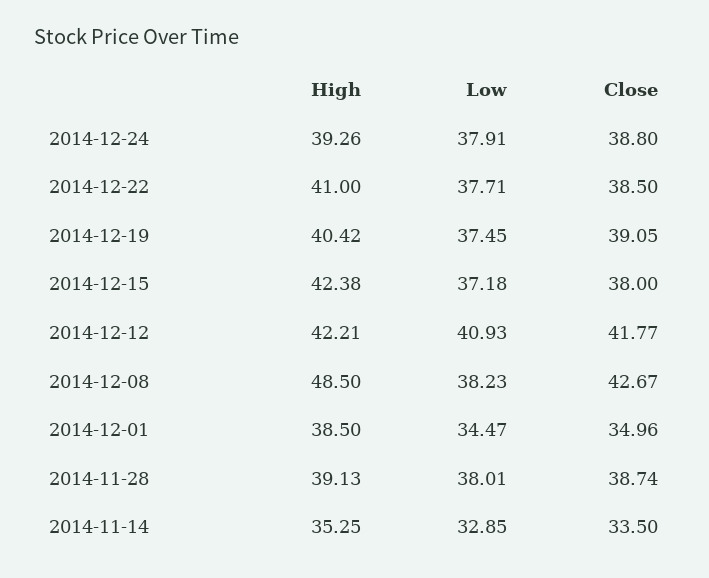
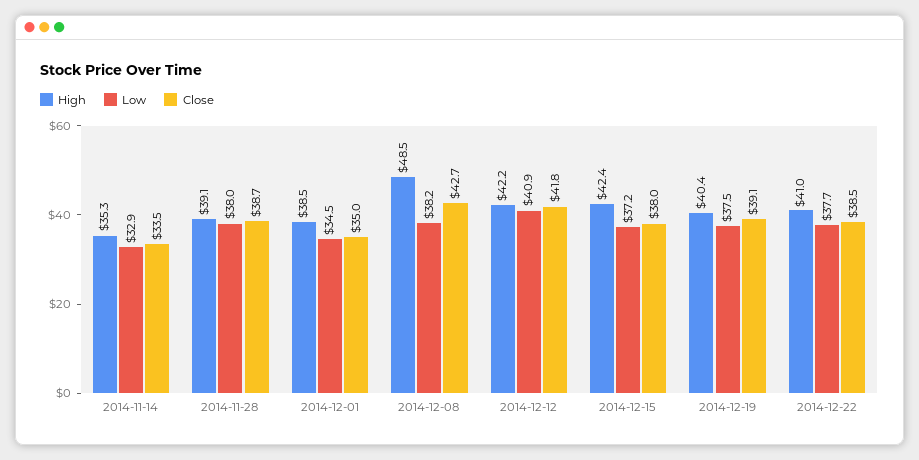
High, 2014-12-24: 39.26 -> none
Low, 2014-12-24: 37.91 -> none
Close, 2014-12-24: 38.8 -> none

